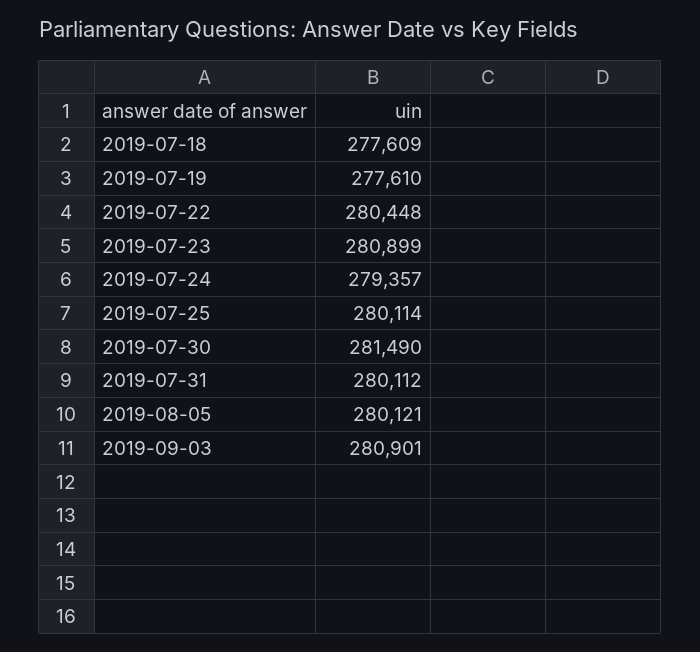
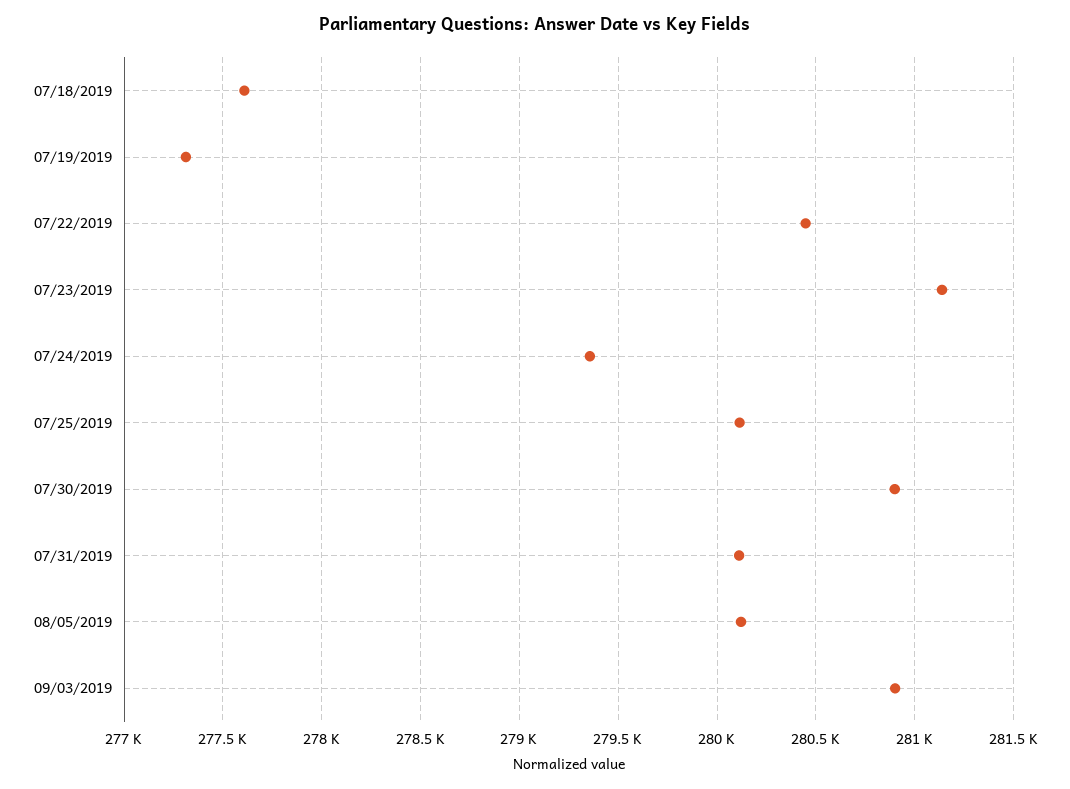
2019-07-19: 277610 -> 277300
2019-07-23: 280899 -> 281150
2019-07-30: 281490 -> 280900

